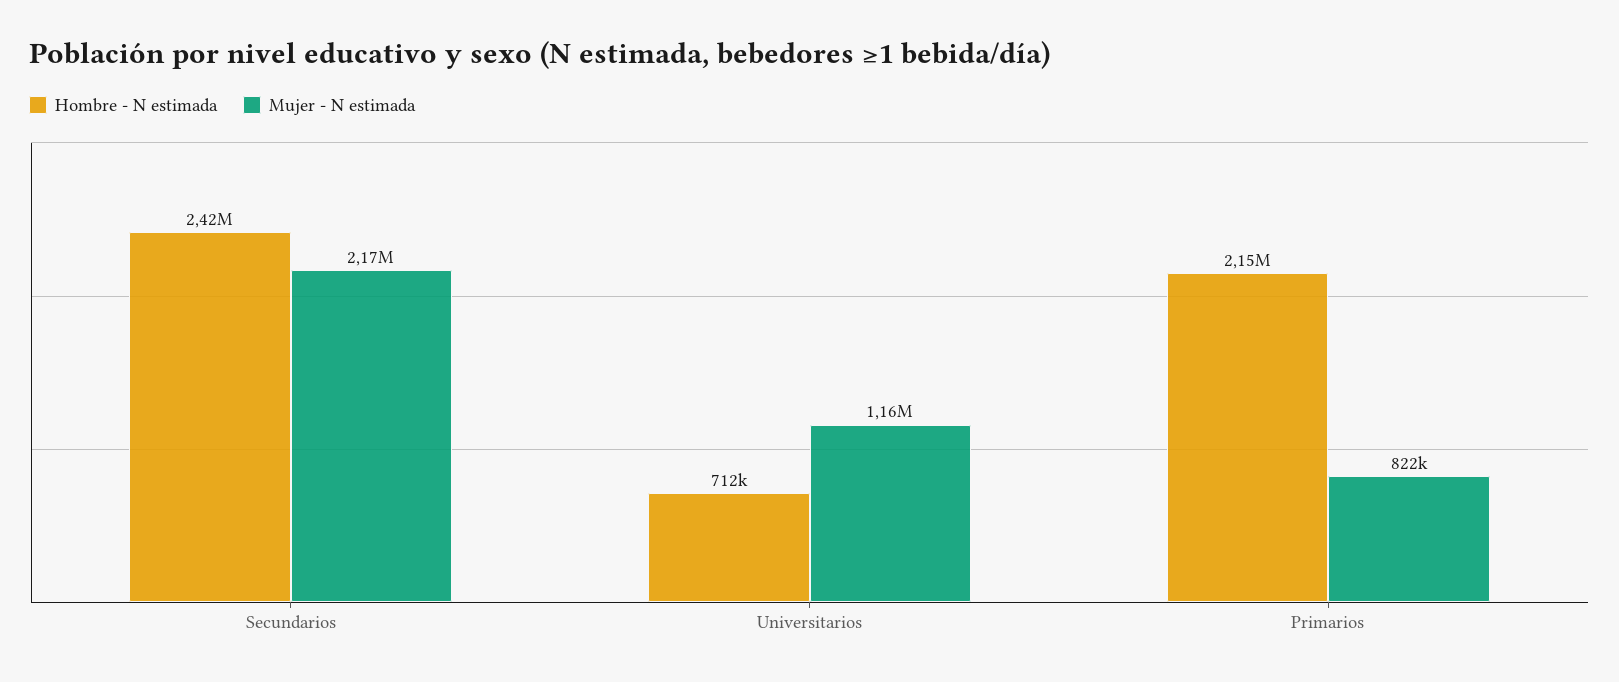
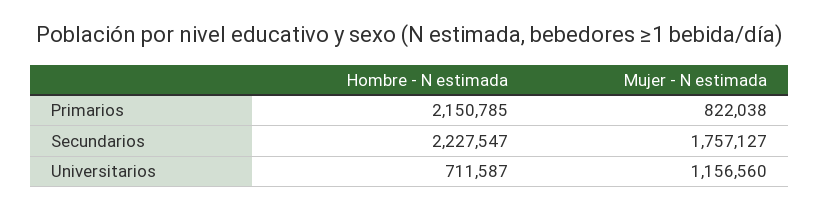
Hombre - N estimada, Secundarios: 2420000 -> 2227547
Mujer - N estimada, Secundarios: 2170000 -> 1757127

